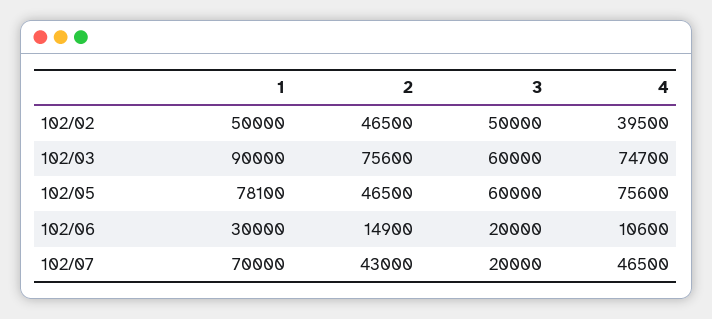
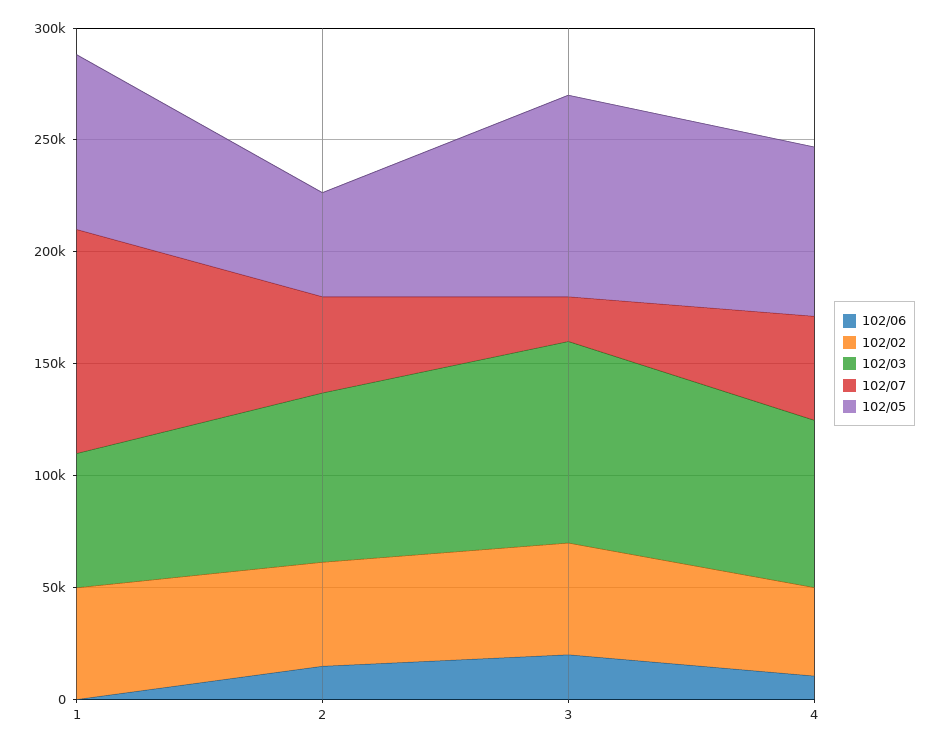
102/03, 1: 90000 -> 60000
102/03, 3: 60000 -> 90000
102/05, 3: 60000 -> 90000
102/06, 1: 30000 -> 0
102/07, 1: 70000 -> 100000

